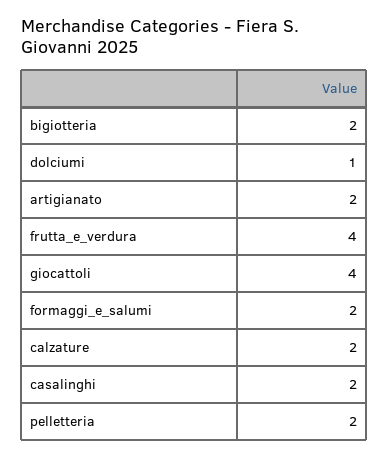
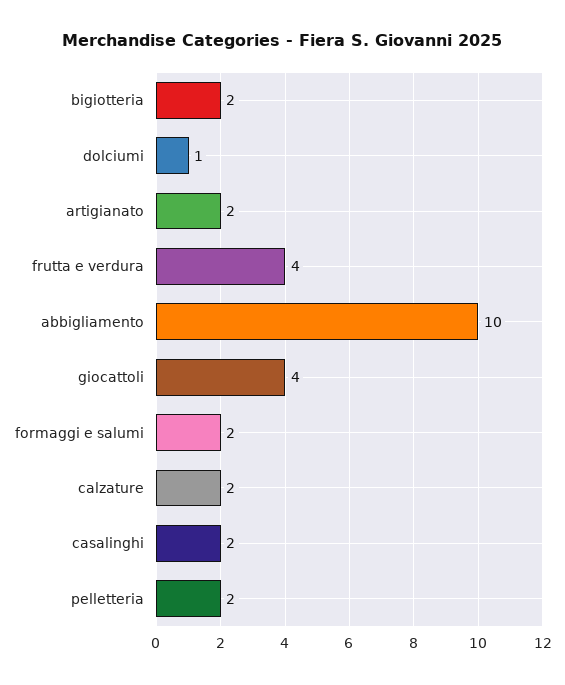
abbigliamento: none -> 10

